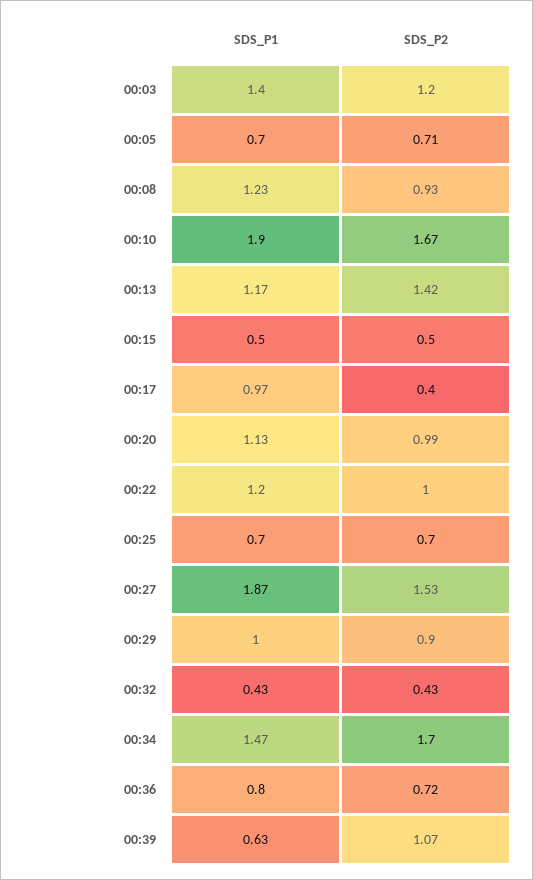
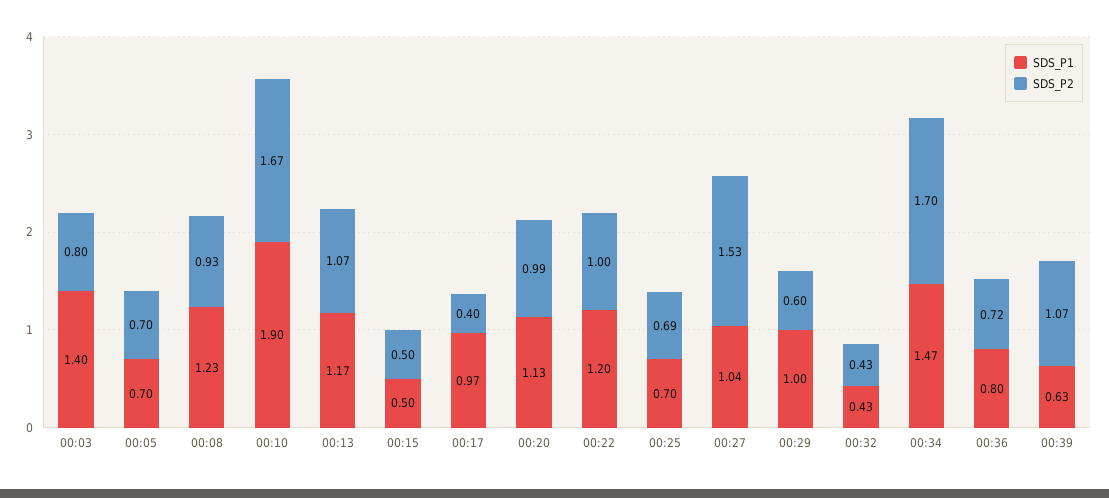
SDS_P2, 00:03: 1.2 -> 0.8
SDS_P2, 00:05: 0.71 -> 0.7
SDS_P2, 00:13: 1.42 -> 1.07
SDS_P2, 00:25: 0.7 -> 0.69
SDS_P1, 00:27: 1.87 -> 1.04
SDS_P2, 00:29: 0.9 -> 0.6

